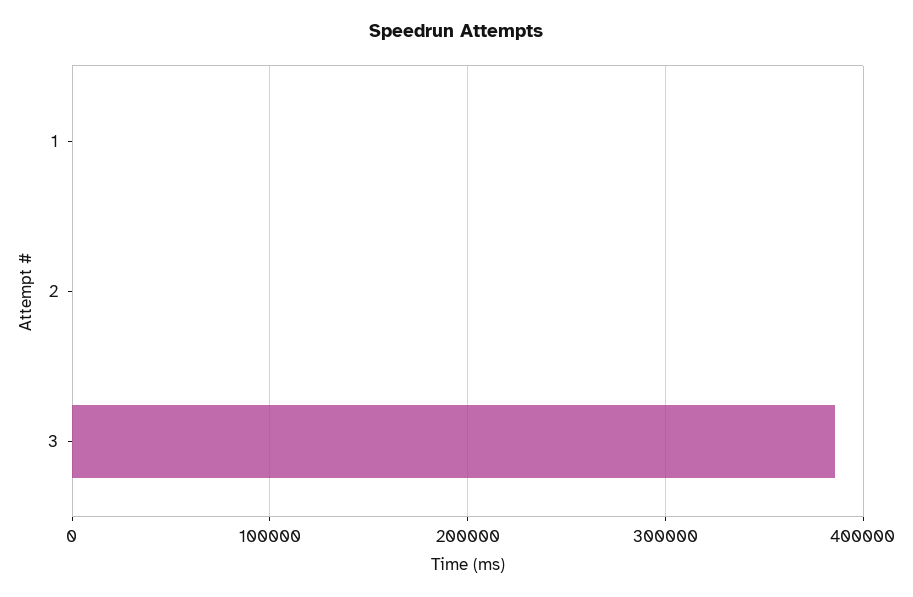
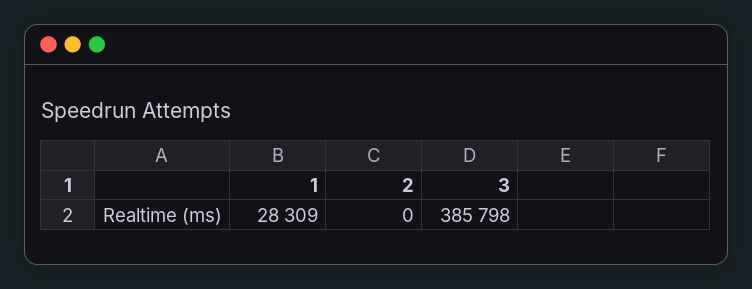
1: 0 -> 28309

